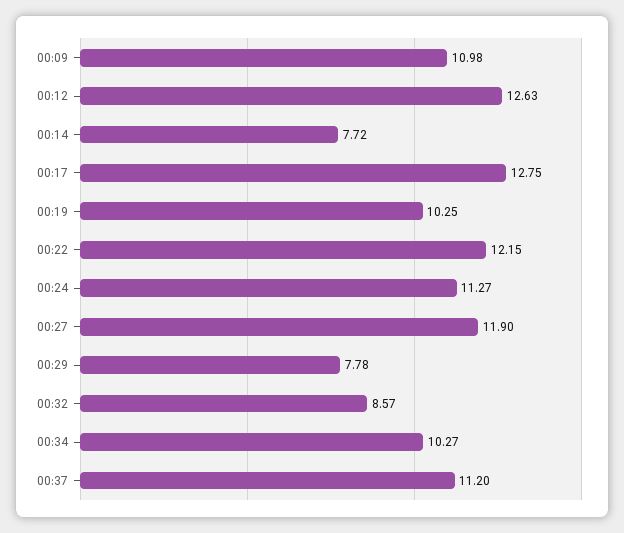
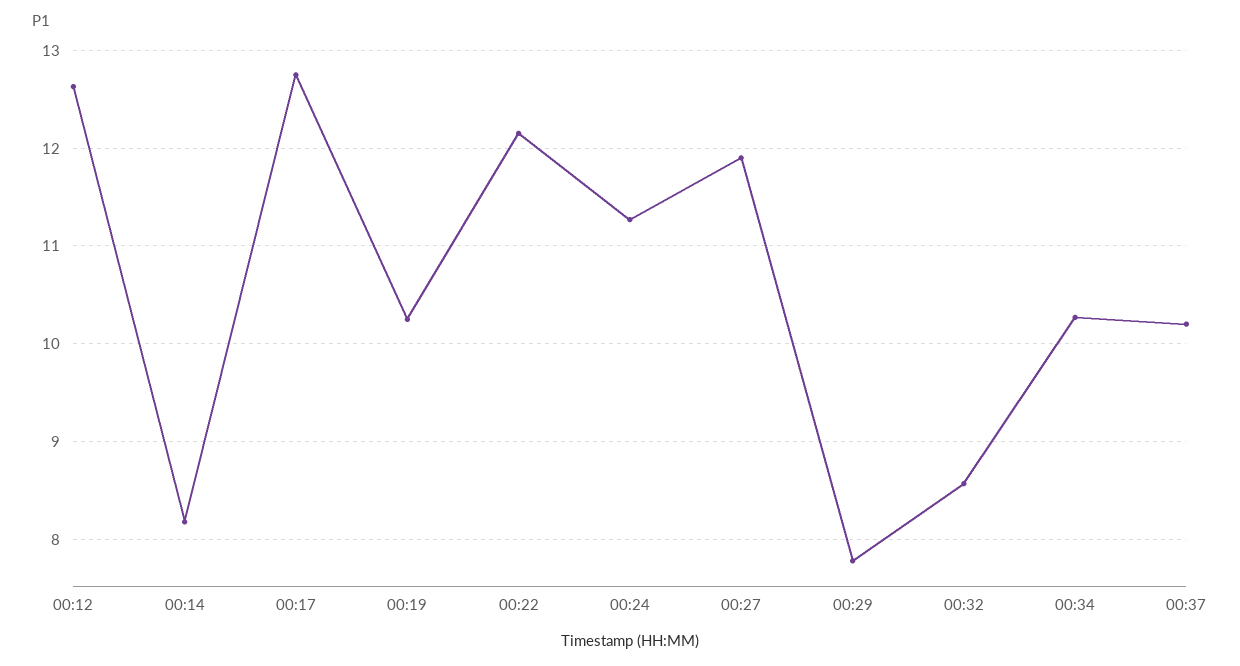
00:09: 10.98 -> none
00:14: 7.72 -> 8.2
00:37: 11.2 -> 10.2

